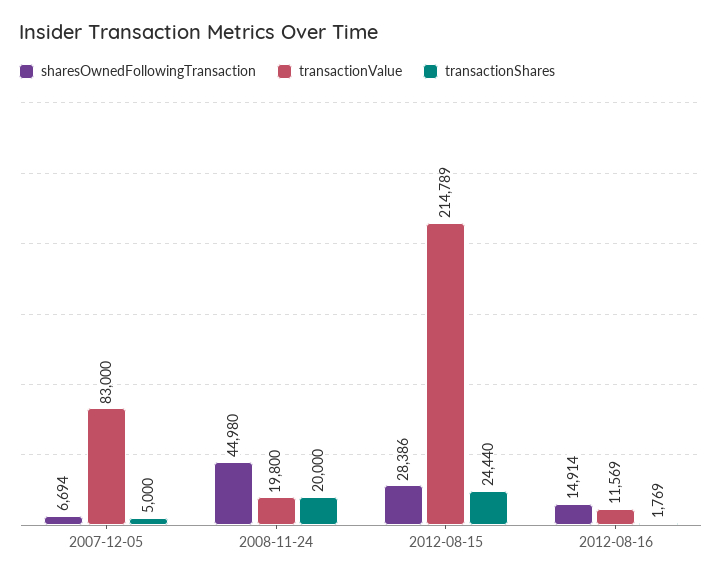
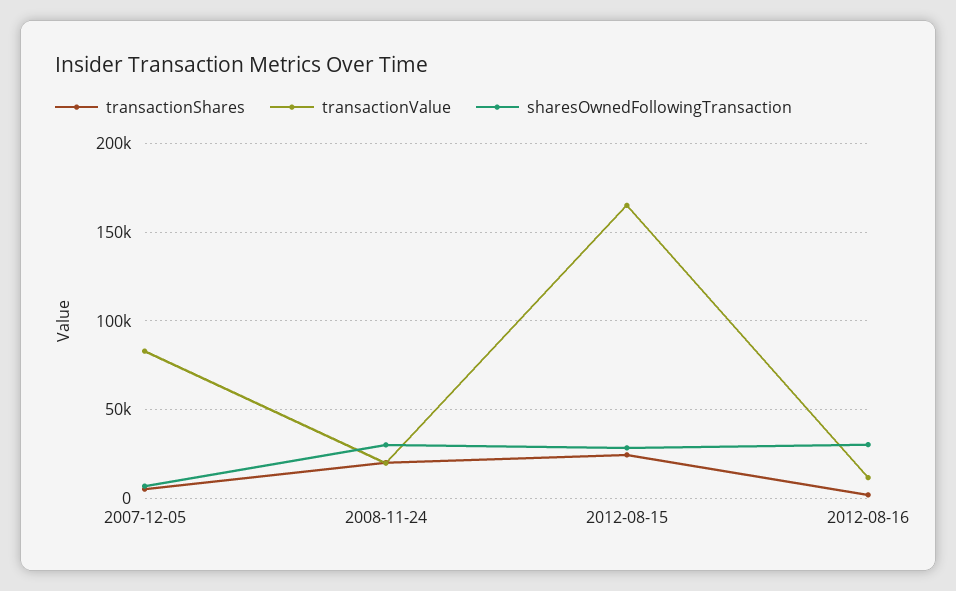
sharesOwnedFollowingTransaction, 2008-11-24: 44980 -> 30000
transactionValue, 2012-08-15: 214789 -> 165000
sharesOwnedFollowingTransaction, 2012-08-16: 14914 -> 30000

